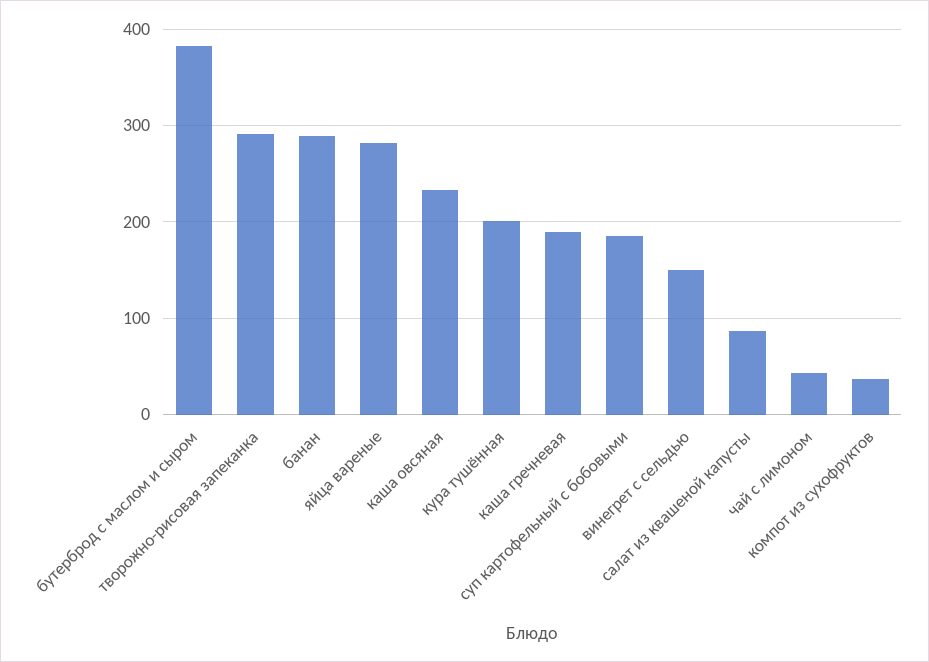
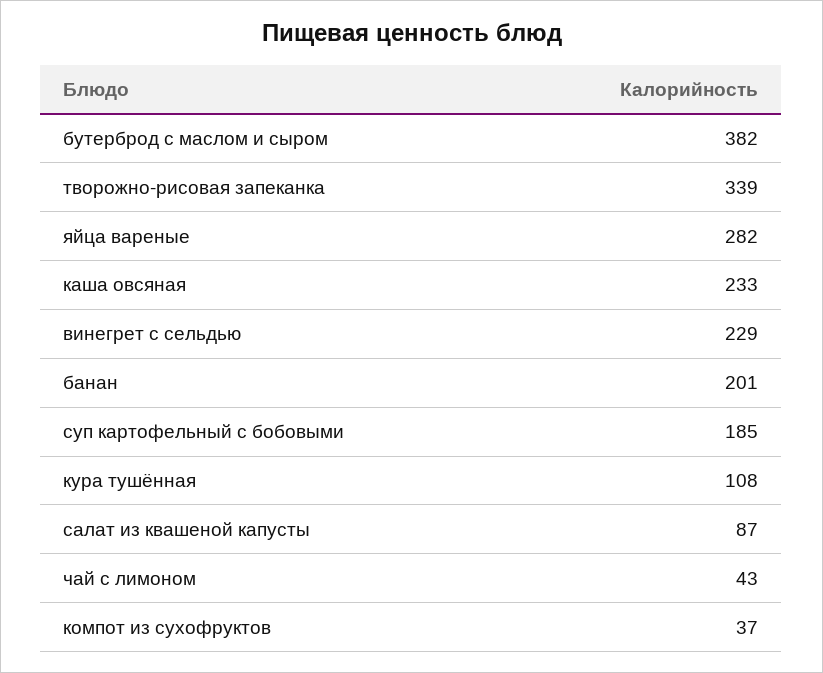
творожно-рисовая запеканка: 290 -> 339
банан: 290 -> 201
кура тушённая: 200 -> 108
каша гречневая: 190 -> none
винегрет с сельдью: 150 -> 229

